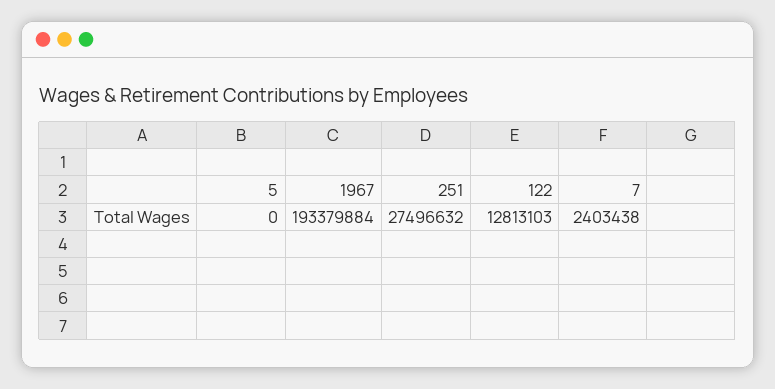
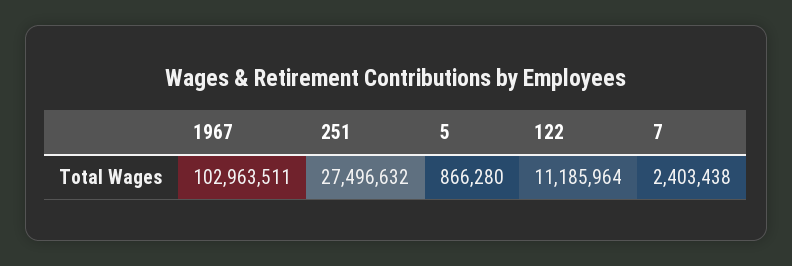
5: 0 -> 866280
1967: 193379884 -> 102963511
122: 12813103 -> 11185964

